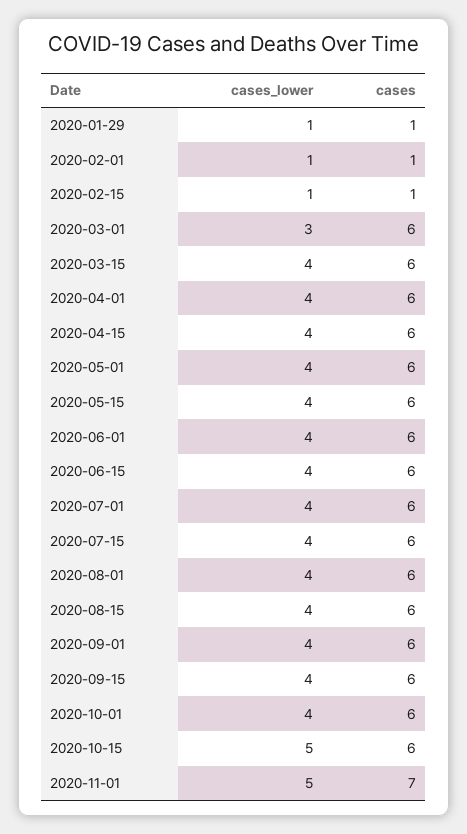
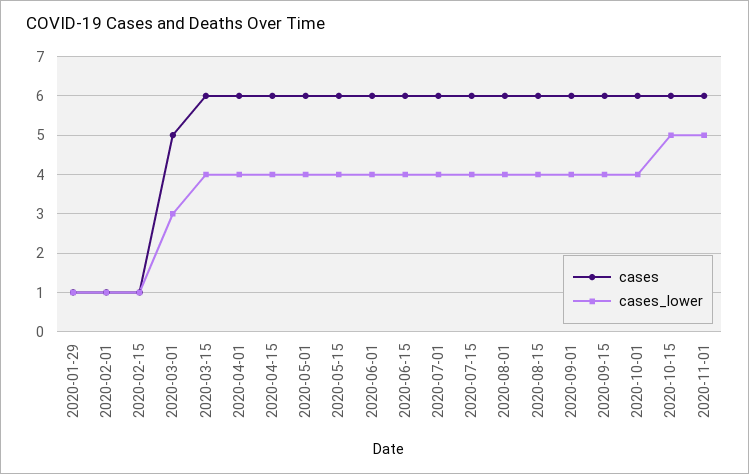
cases, 2020-03-01: 6 -> 5
cases, 2020-11-01: 7 -> 6

